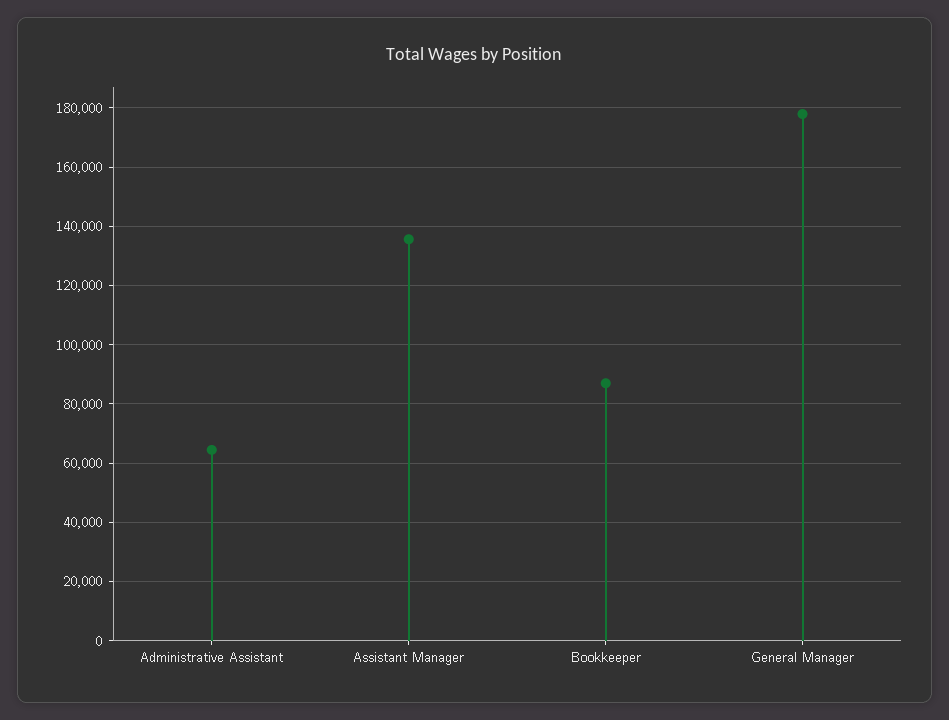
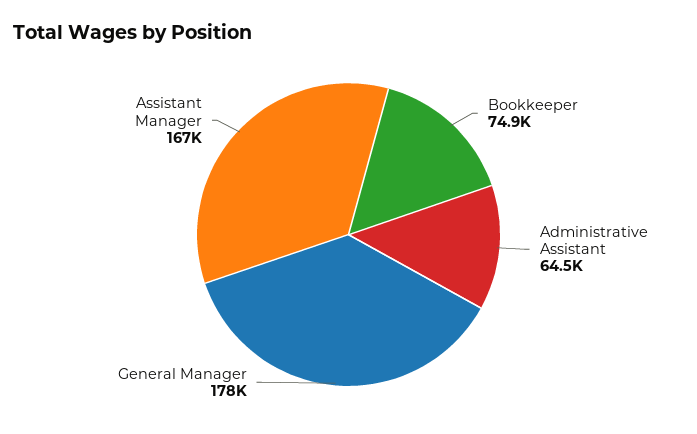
Assistant Manager: 135000 -> 167000
Bookkeeper: 87500 -> 74900

